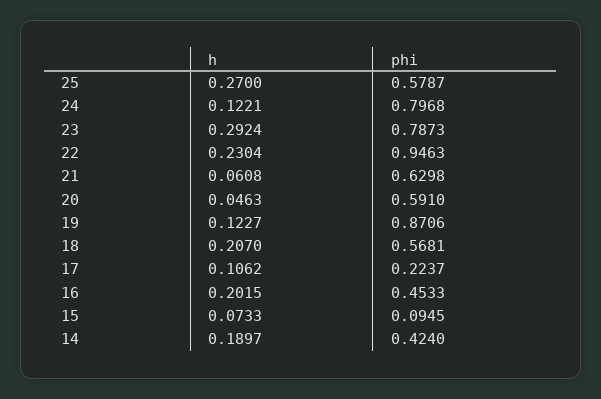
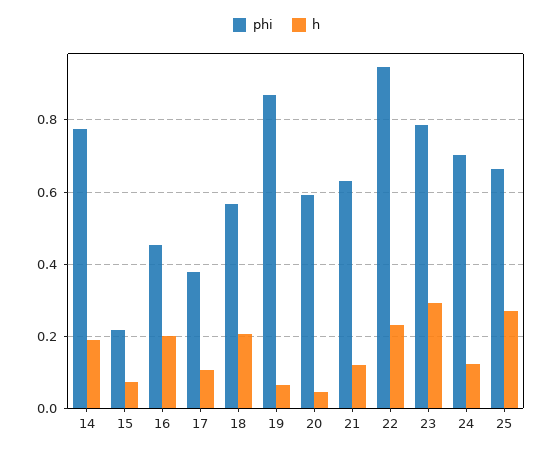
phi, 25: 0.5787 -> 0.66
phi, 24: 0.7968 -> 0.7
h, 21: 0.0608 -> 0.12
h, 19: 0.1227 -> 0.06
phi, 17: 0.2237 -> 0.38
phi, 15: 0.0945 -> 0.22
phi, 14: 0.424 -> 0.78

